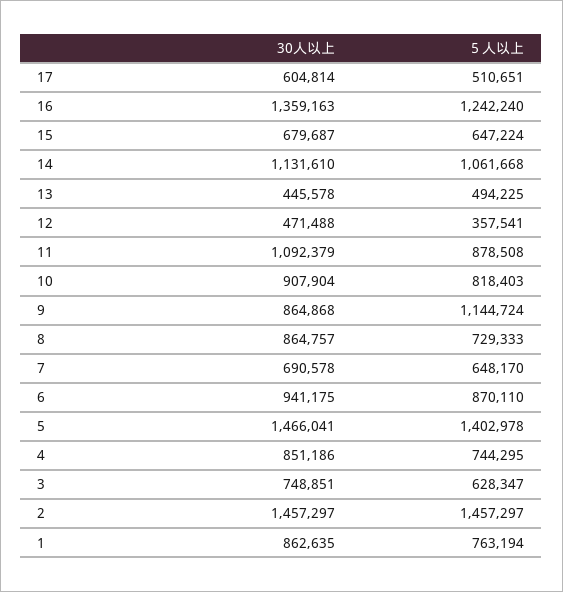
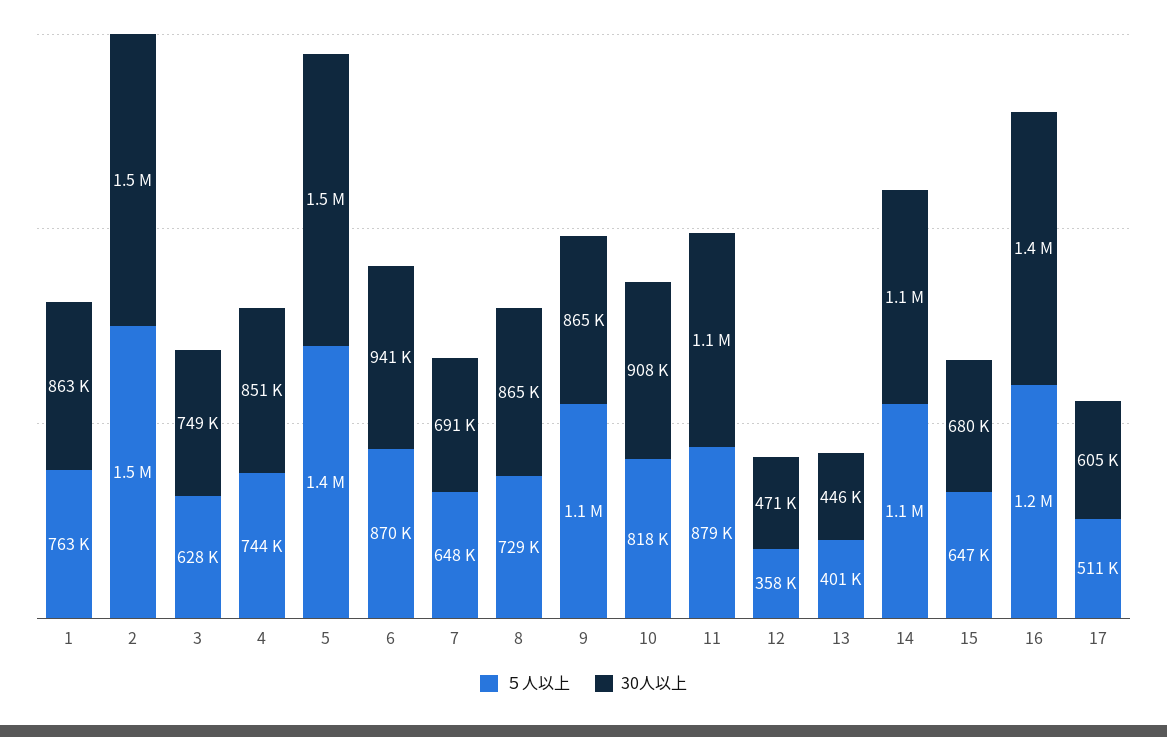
５人以上, 13: 494225 -> 401000

